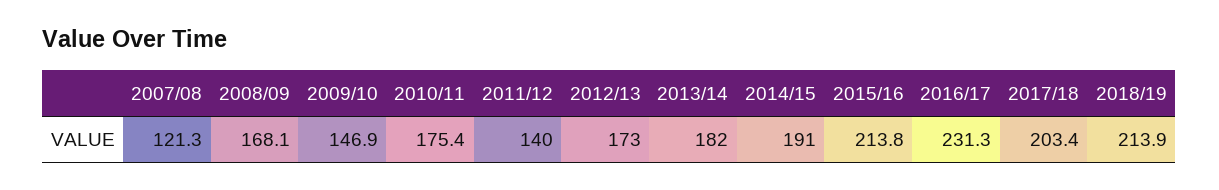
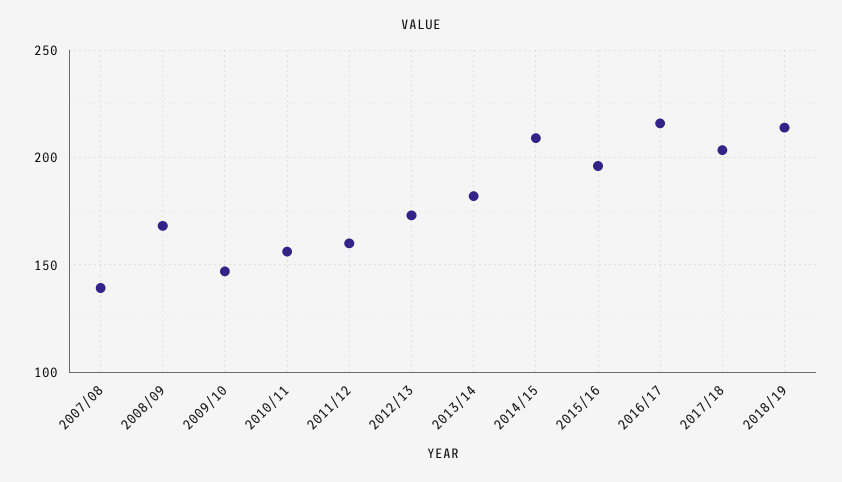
2007/08: 121.3 -> 140
2010/11: 175.4 -> 155
2011/12: 140 -> 160
2014/15: 191 -> 210
2015/16: 213.8 -> 195
2016/17: 231.3 -> 215

